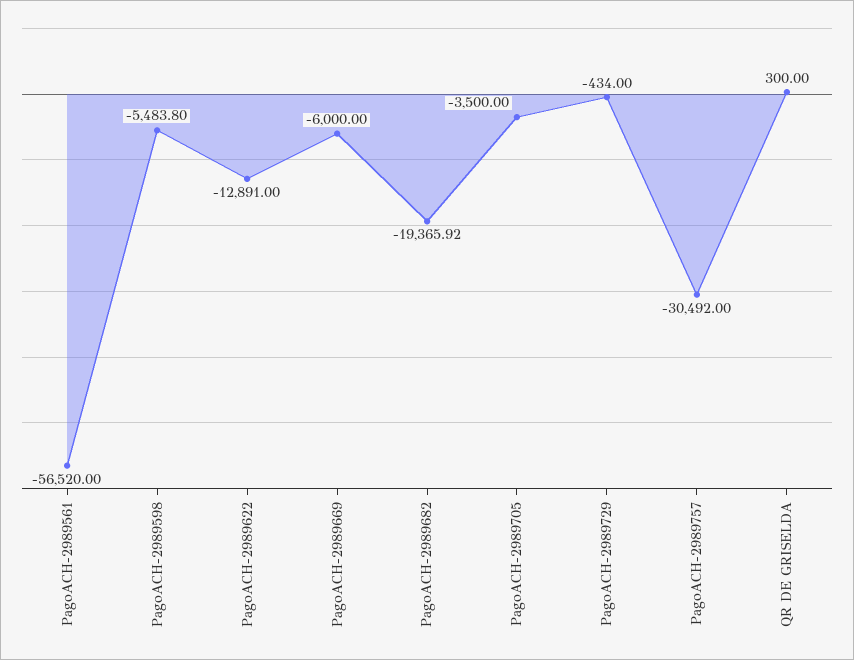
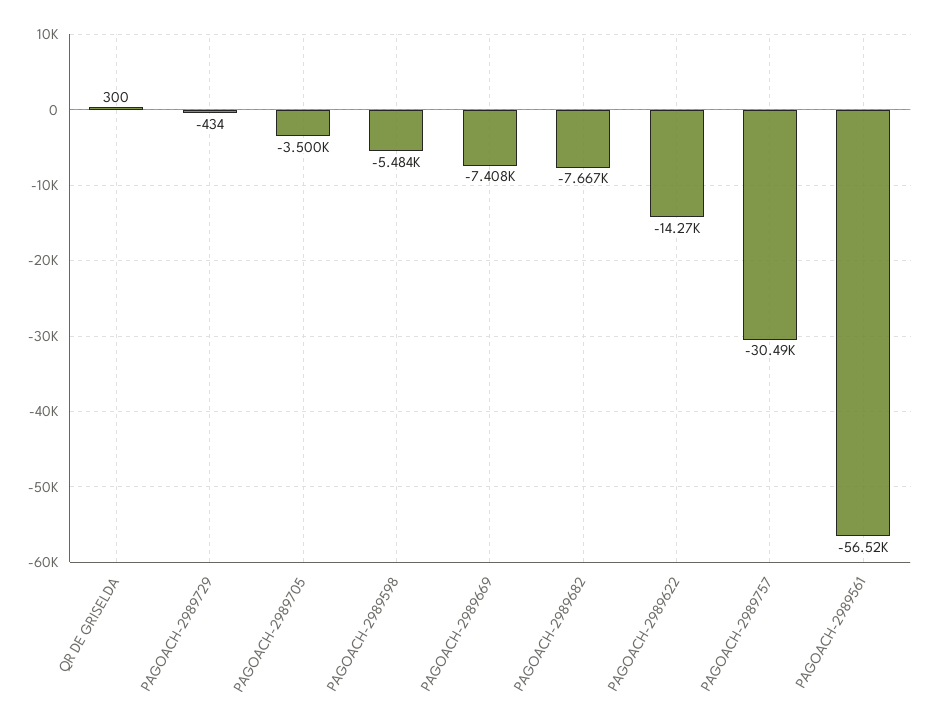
PagoACH-2989622: -12891 -> -14270
PagoACH-2989669: -6000 -> -7408
PagoACH-2989682: -19365.92 -> -7667

